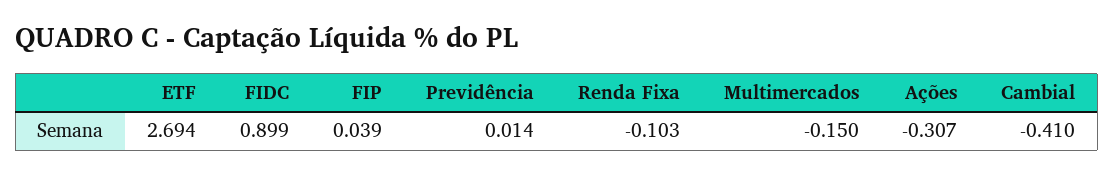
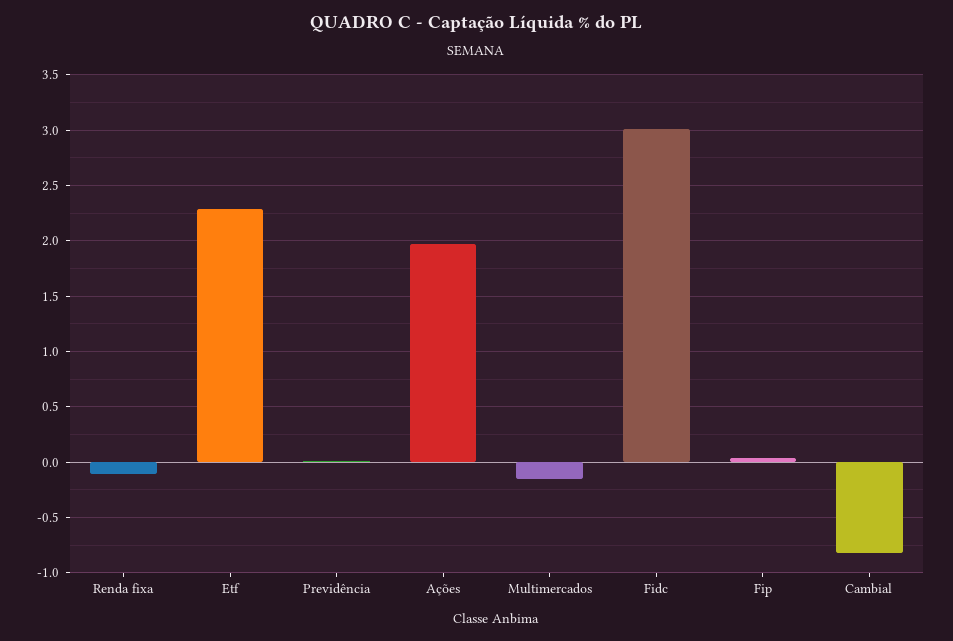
ETF: 2.694 -> 2.3
FIDC: 0.899 -> 3
Ações: -0.307 -> 2
Cambial: -0.41 -> -0.8

